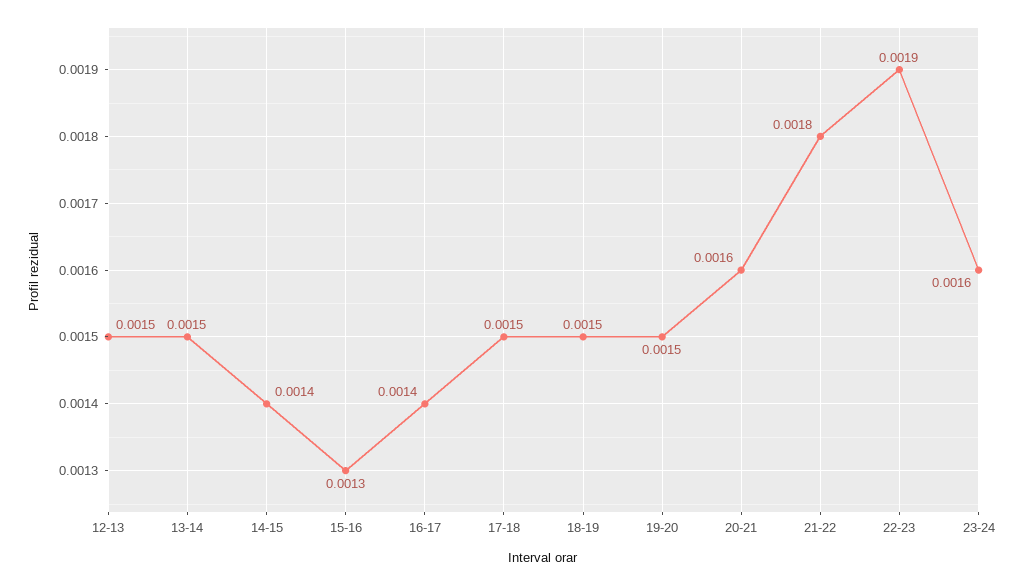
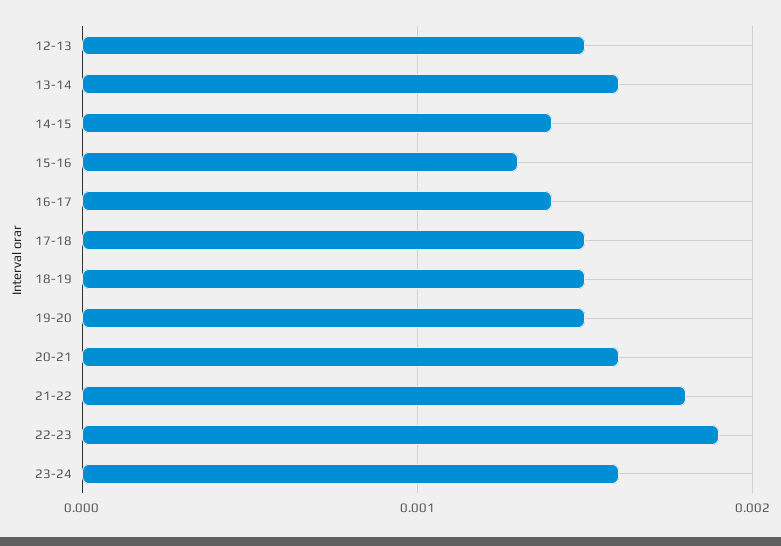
13-14: 0.0015 -> 0.0016

